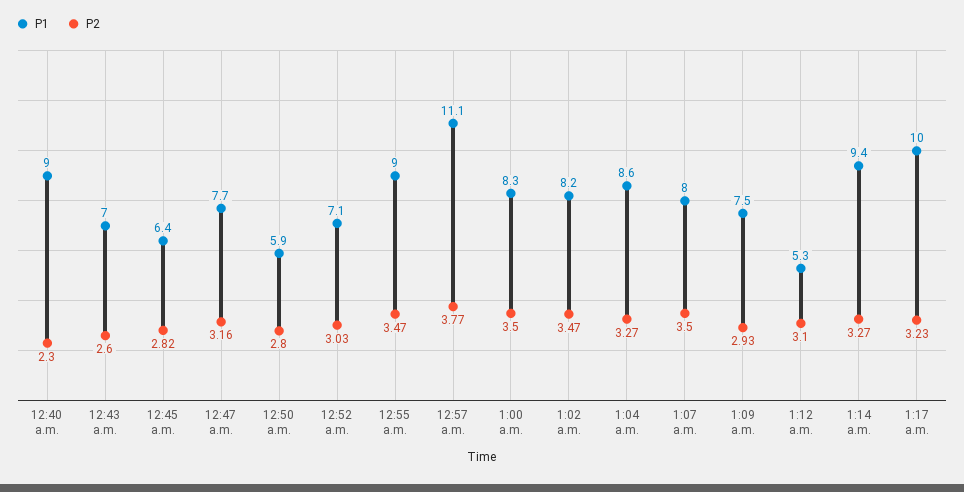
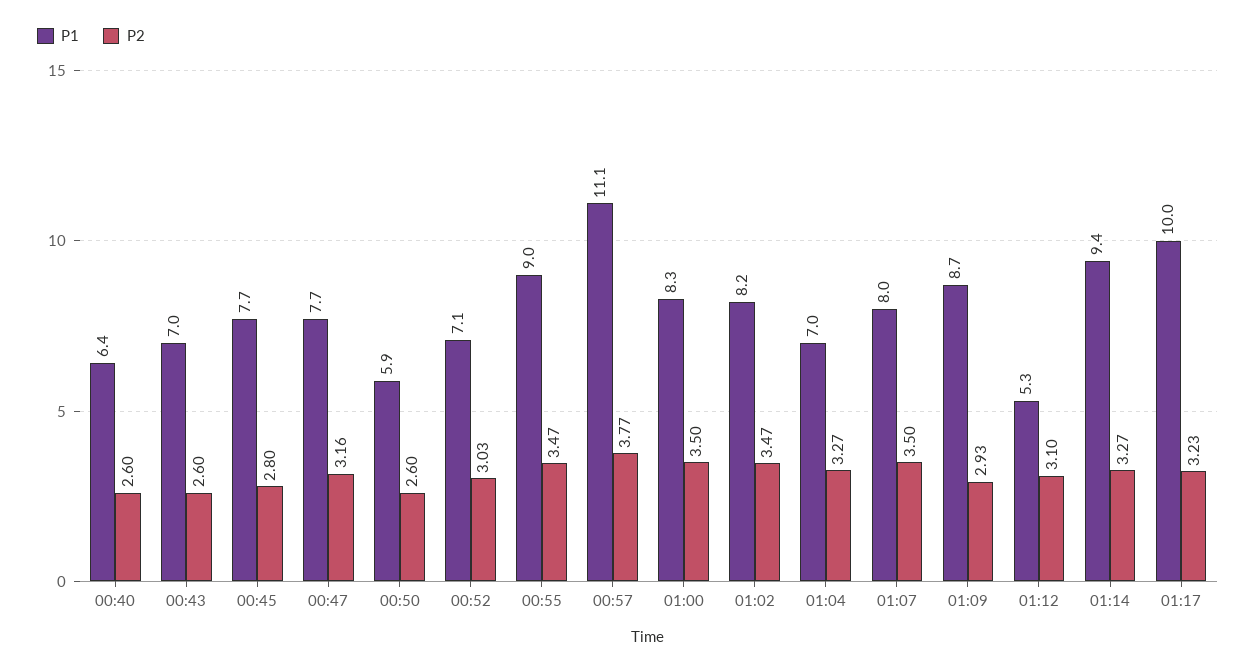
P1, 12:40 a.m.: 9 -> 6.4
P2, 12:40 a.m.: 2.3 -> 2.6
P1, 12:45 a.m.: 6.4 -> 7.7
P2, 12:45 a.m.: 2.82 -> 2.8
P2, 12:50 a.m.: 2.8 -> 2.6
P1, 1:04 a.m.: 8.6 -> 7
P1, 1:09 a.m.: 7.5 -> 8.7

